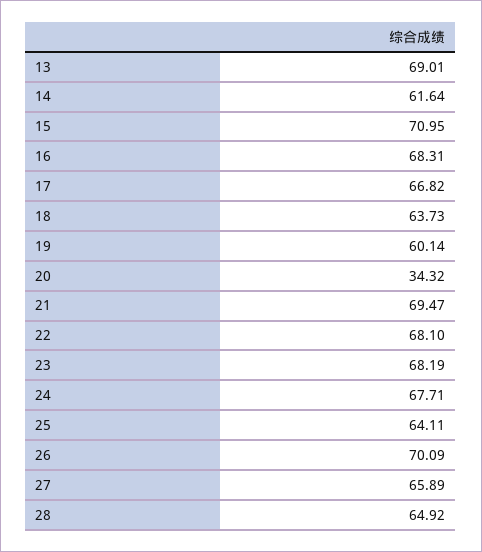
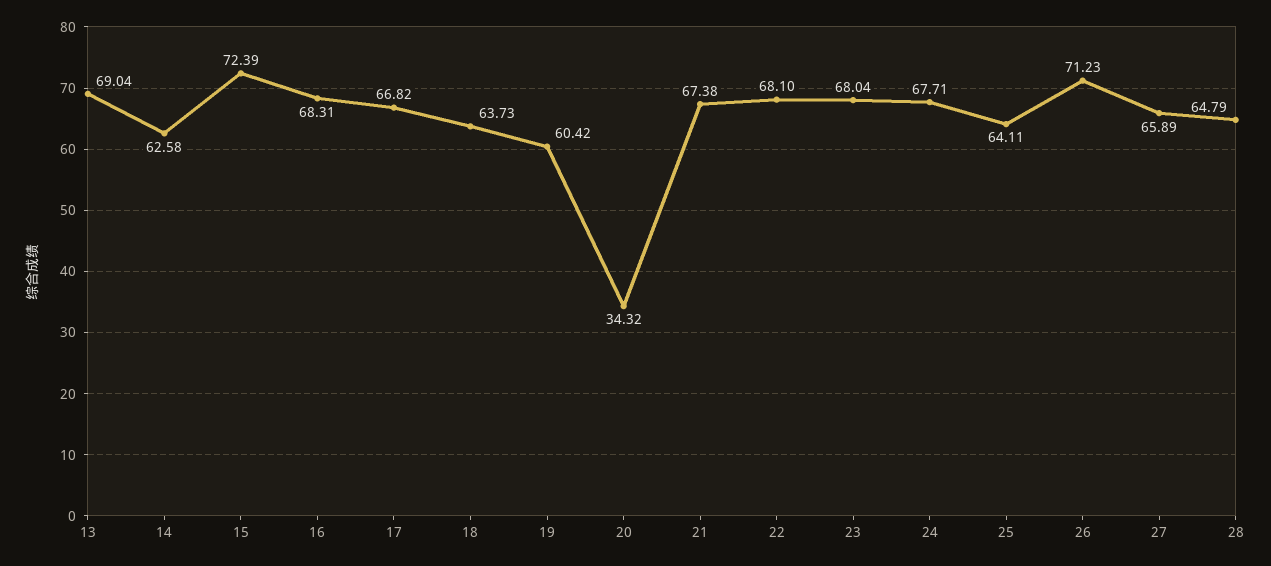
13: 69.01 -> 69.04
14: 61.64 -> 62.58
15: 70.95 -> 72.39
19: 60.14 -> 60.42
21: 69.47 -> 67.38
23: 68.19 -> 68.04
26: 70.09 -> 71.23
28: 64.92 -> 64.79

